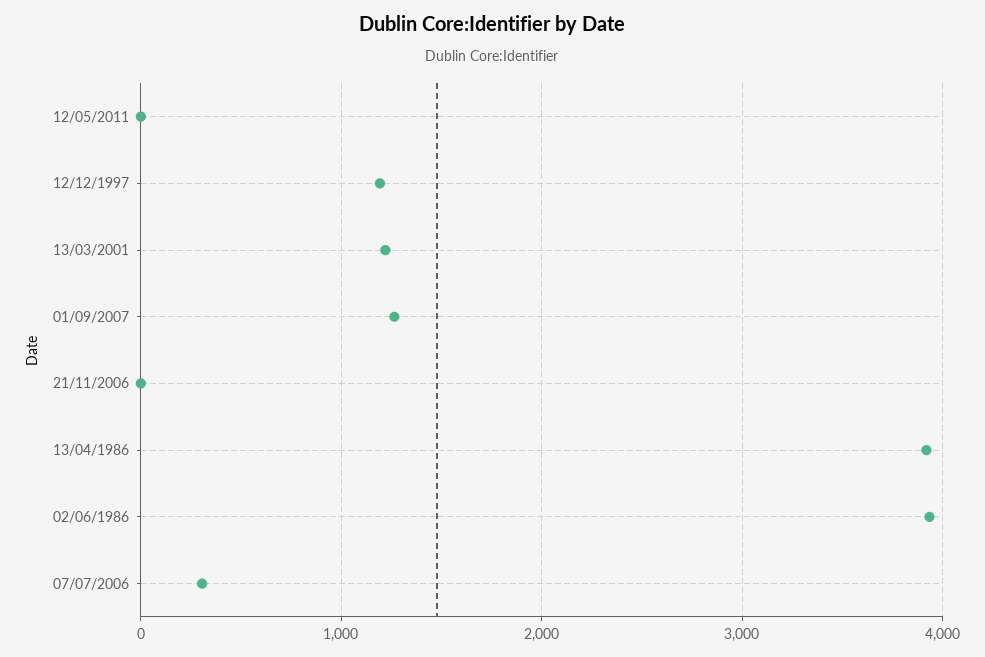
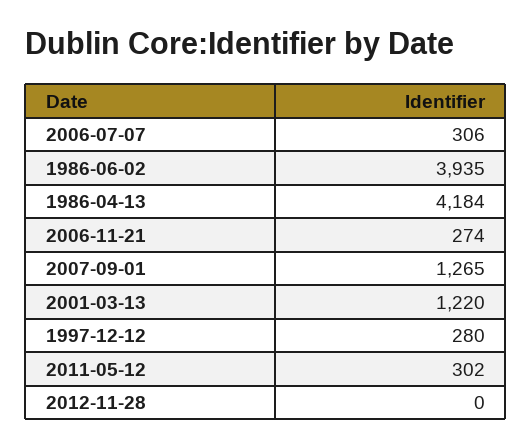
12/05/2011: 0 -> 302
12/12/1997: 1200 -> 280
21/11/2006: 0 -> 274
13/04/1986: 3900 -> 4184
2012-11-28: none -> 0

